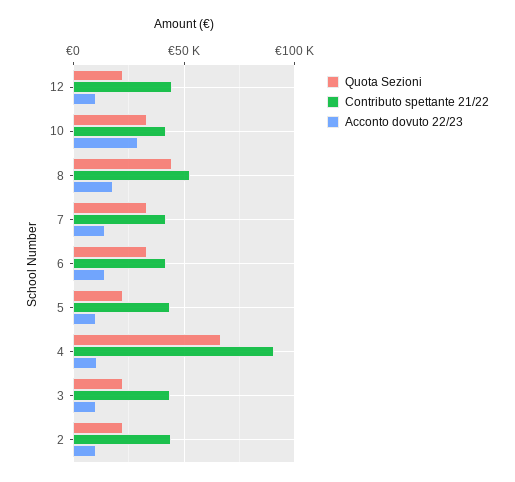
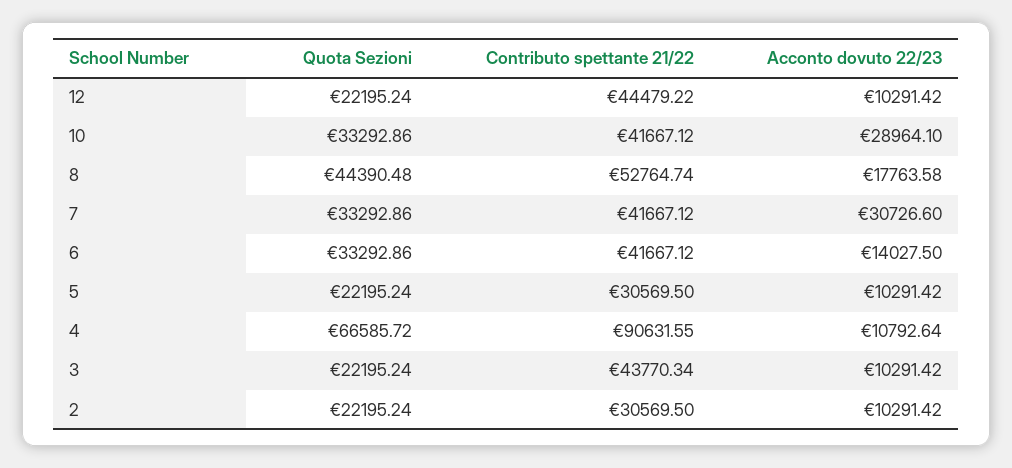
Acconto dovuto 22/23, 7: 15000 -> 30726.6
Contributo spettante 21/22, 5: 45000 -> 30569.5
Contributo spettante 21/22, 2: 45000 -> 30569.5

